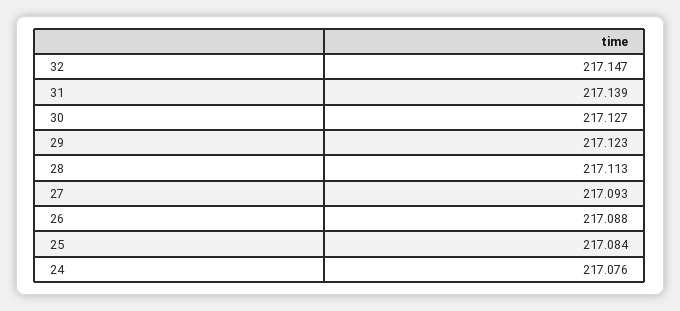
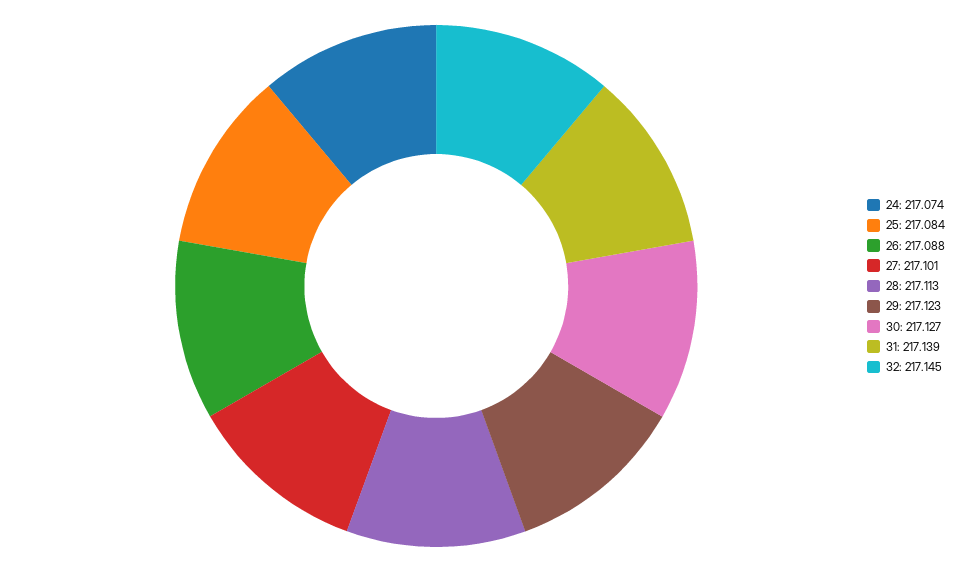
32: 217.147 -> 217.145
27: 217.093 -> 217.101
24: 217.076 -> 217.074

